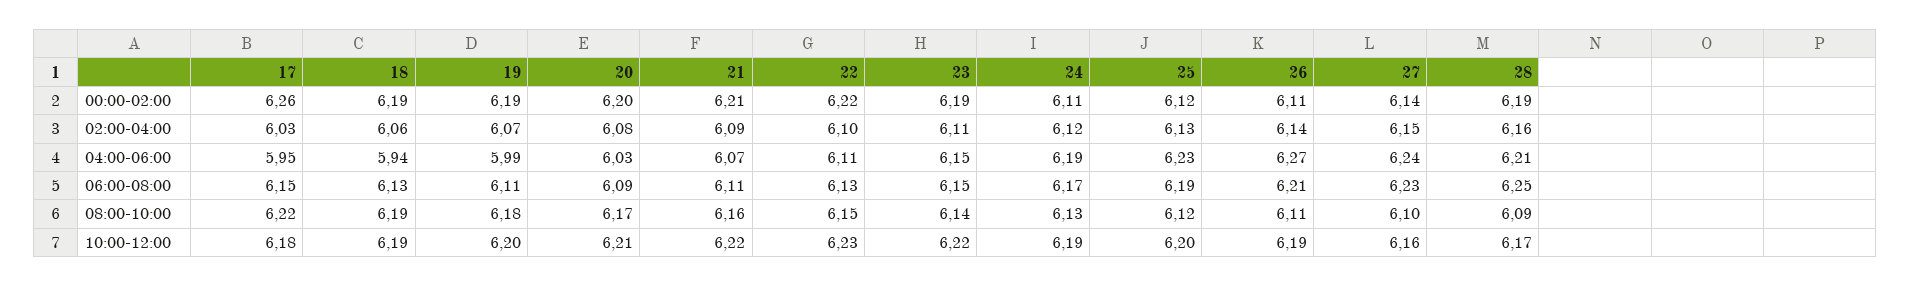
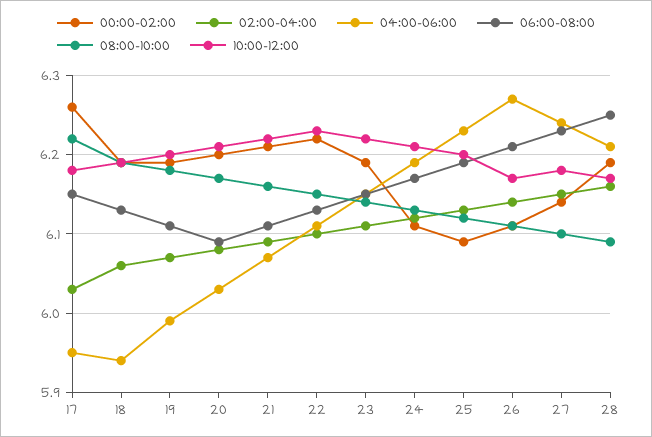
00:00-02:00, 25: 6.12 -> 6.09
10:00-12:00, 24: 6.19 -> 6.21
10:00-12:00, 26: 6.19 -> 6.17
10:00-12:00, 27: 6.16 -> 6.18

